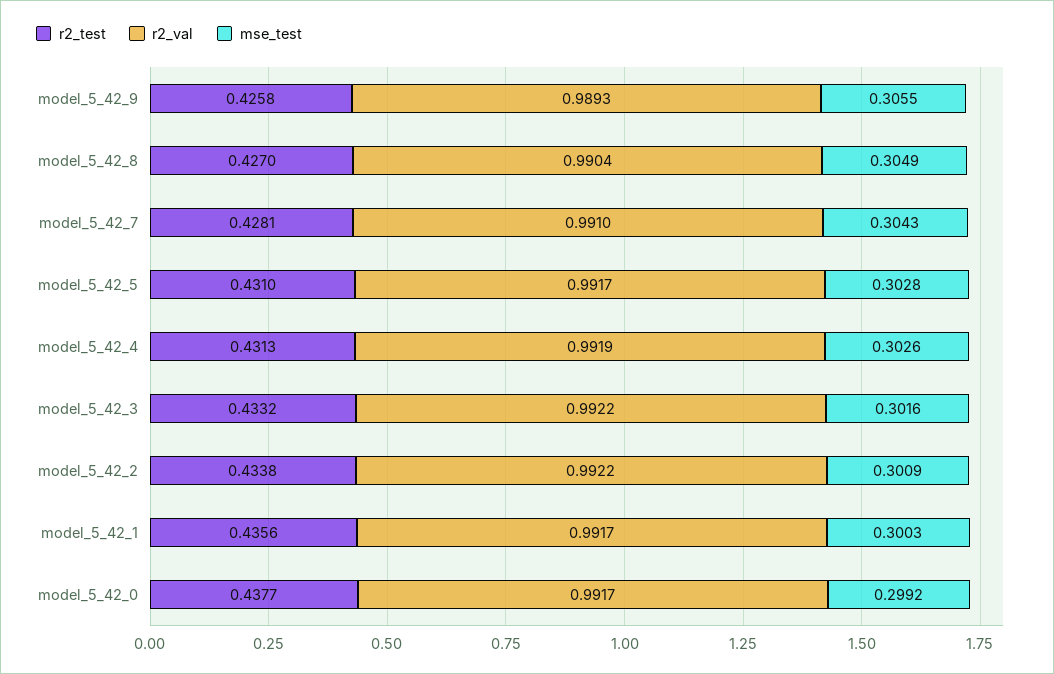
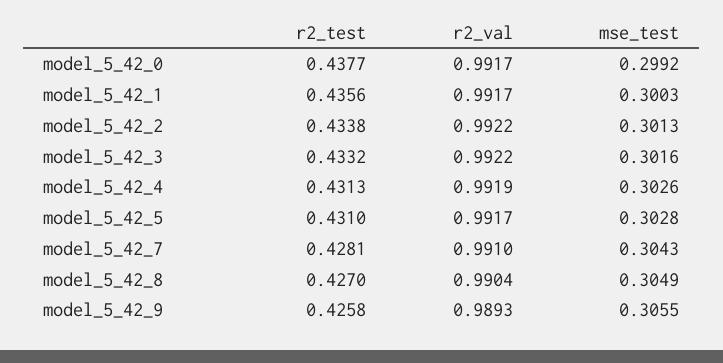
mse_test, model_5_42_2: 0.3009 -> 0.3013

